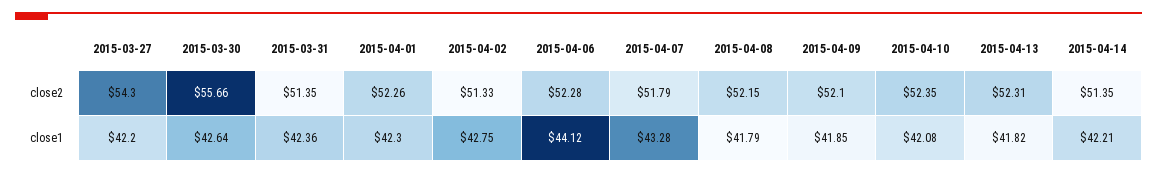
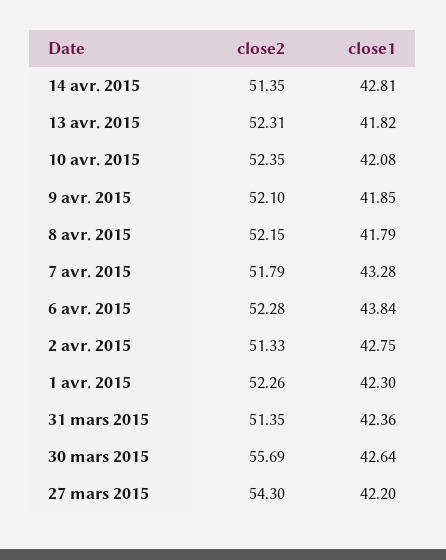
2015-03-30, close2: 55.66 -> 55.69
2015-04-06, close1: 44.12 -> 43.84
2015-04-14, close1: 42.21 -> 42.81

